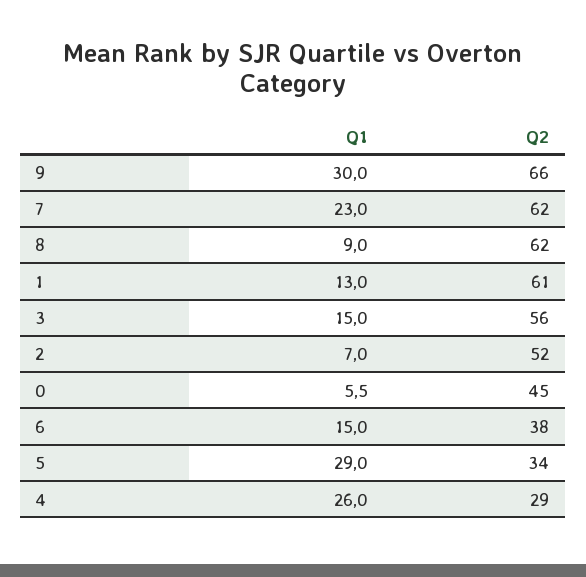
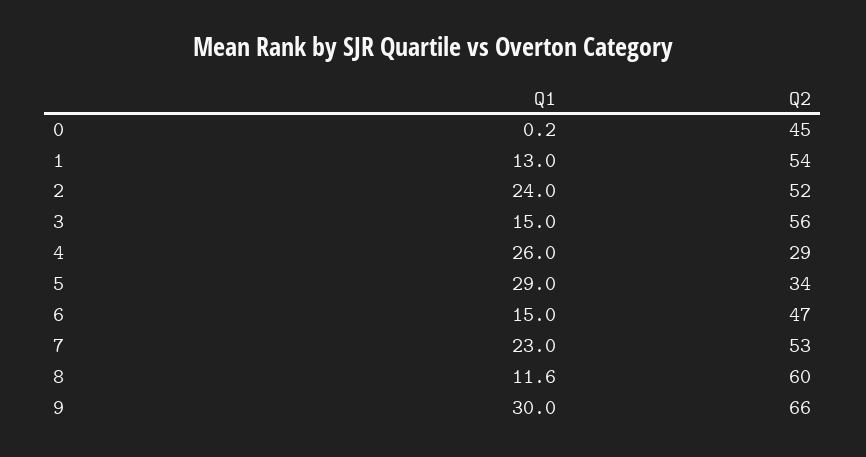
Q2, 7: 62 -> 53
Q1, 8: 9 -> 11.6
Q2, 8: 62 -> 60
Q2, 1: 61 -> 54
Q1, 2: 7 -> 24
Q1, 0: 5.5 -> 0.2
Q2, 6: 38 -> 47

